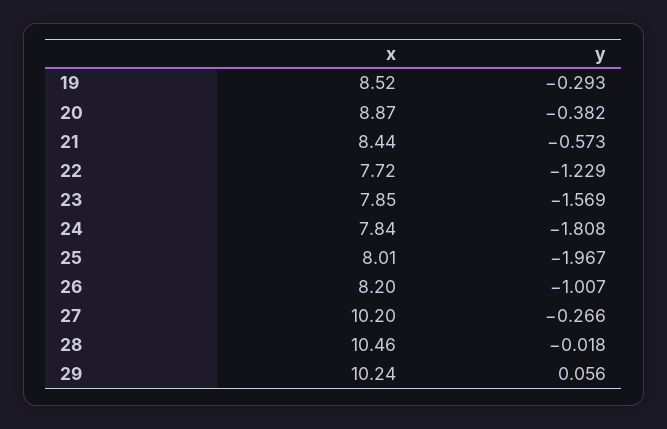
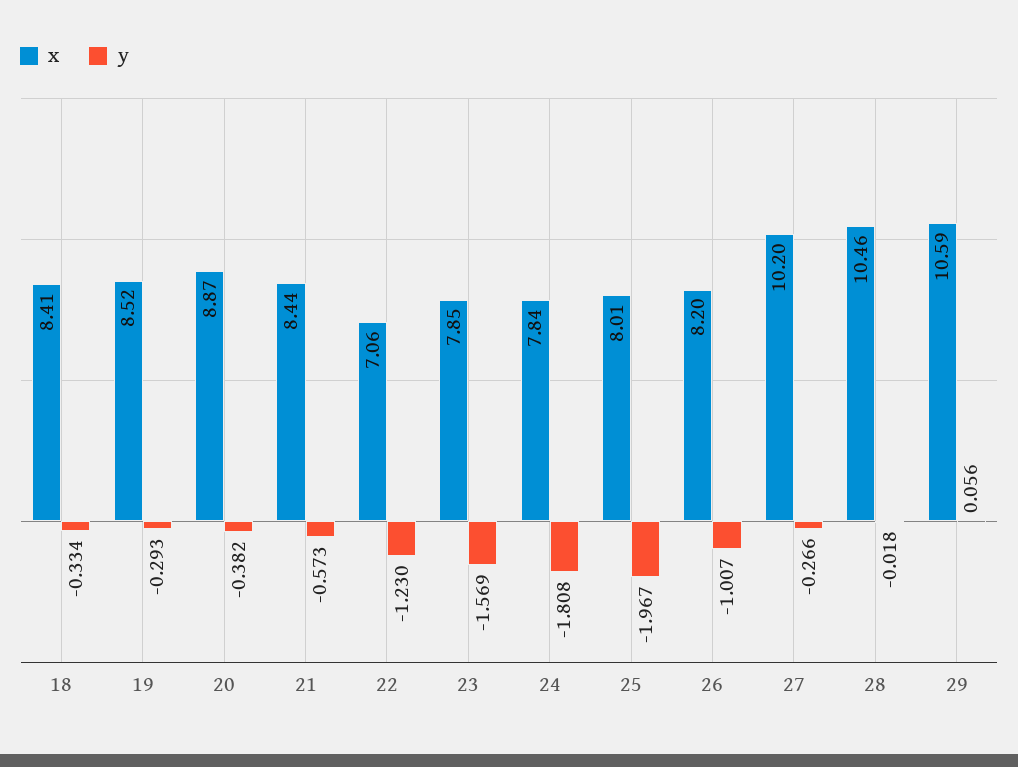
x, 22: 7.72 -> 7.06
y, 22: -1.229 -> -1.23
x, 29: 10.24 -> 10.59
x, 18: none -> 8.41
y, 18: none -> -0.334

